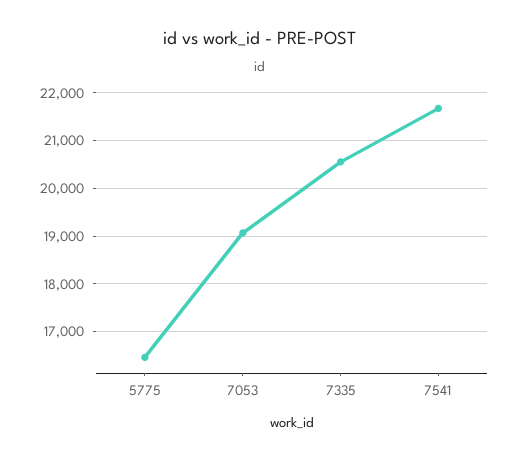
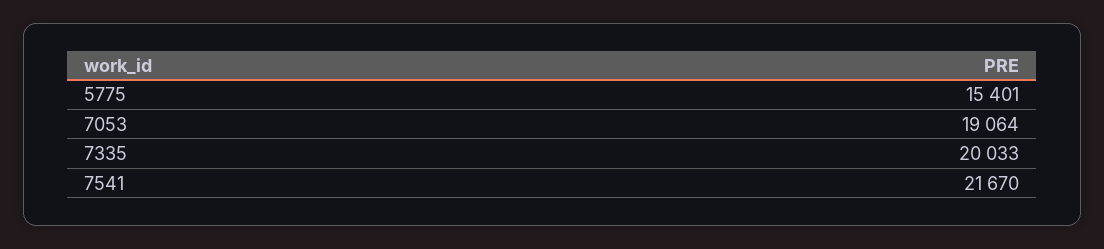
5775: 16400 -> 15401
7335: 20600 -> 20033

